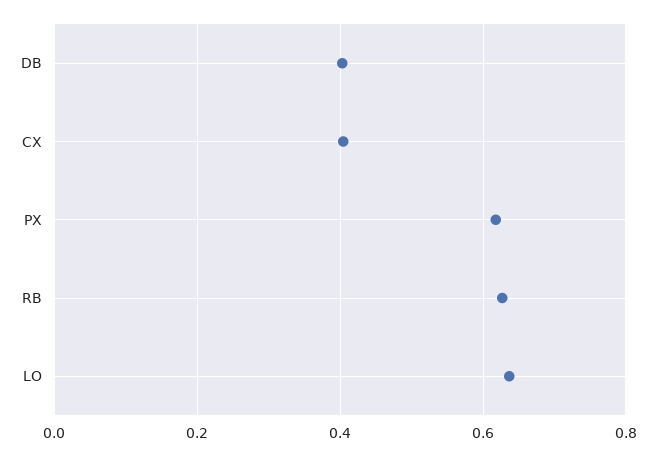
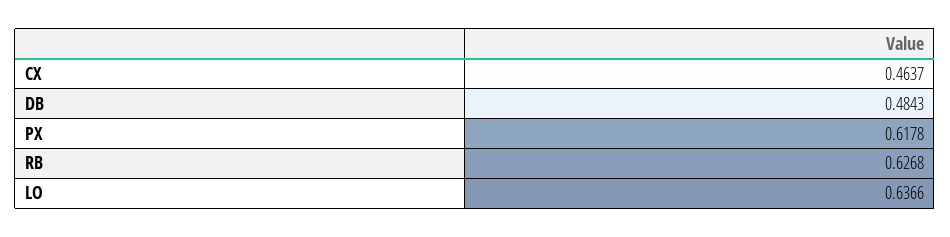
DB: 0.4 -> 0.4843
CX: 0.4 -> 0.4637

